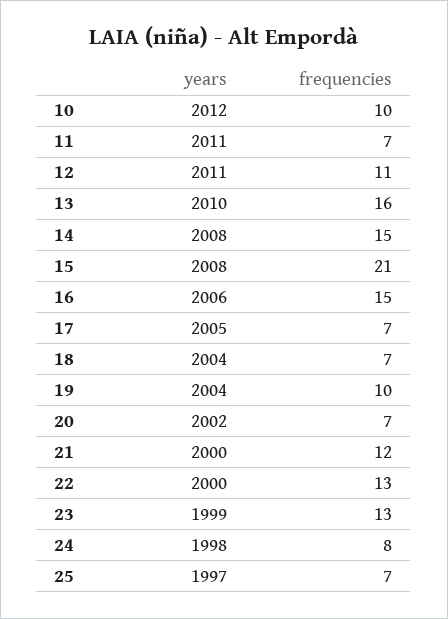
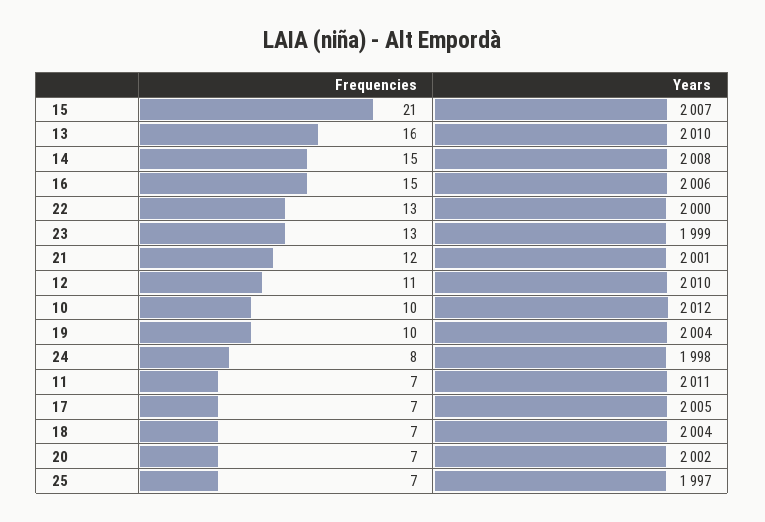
years, 12: 2011 -> 2010
years, 15: 2008 -> 2007
years, 21: 2000 -> 2001

